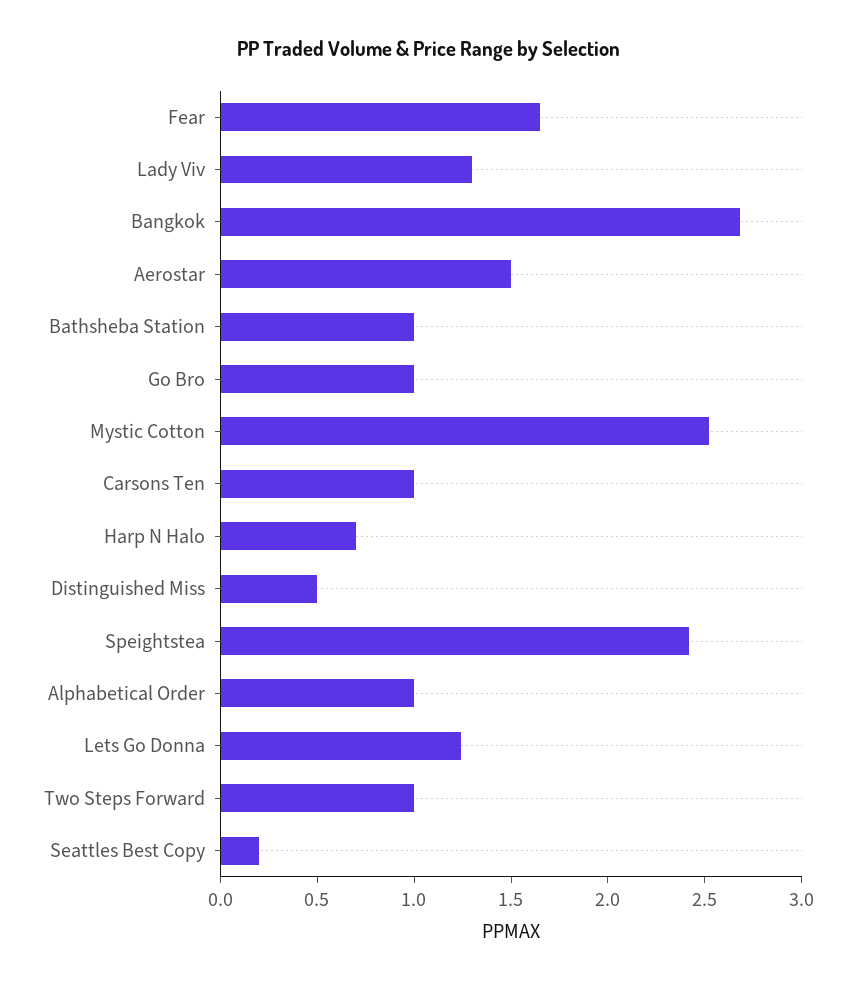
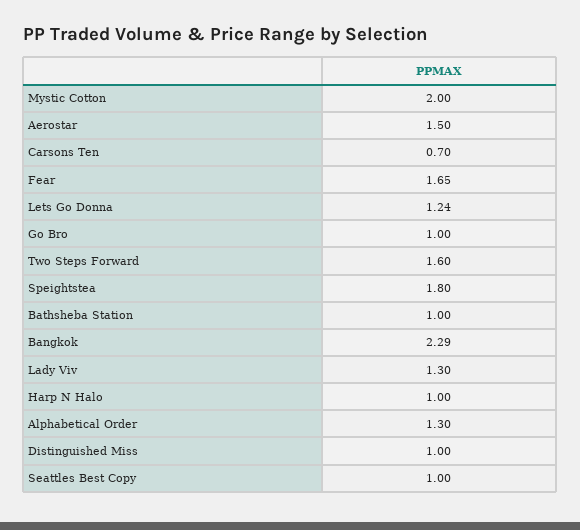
Bangkok: 2.7 -> 2.29
Mystic Cotton: 2.5 -> 2
Carsons Ten: 1 -> 0.7
Harp N Halo: 0.7 -> 1
Distinguished Miss: 0.5 -> 1
Speightstea: 2.4 -> 1.8
Alphabetical Order: 1 -> 1.3
Two Steps Forward: 1 -> 1.6
Seattles Best Copy: 0.2 -> 1

